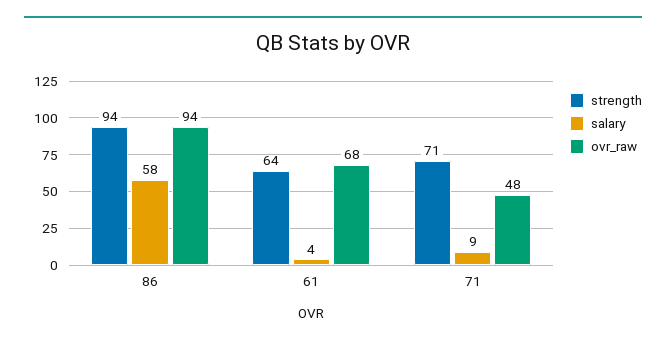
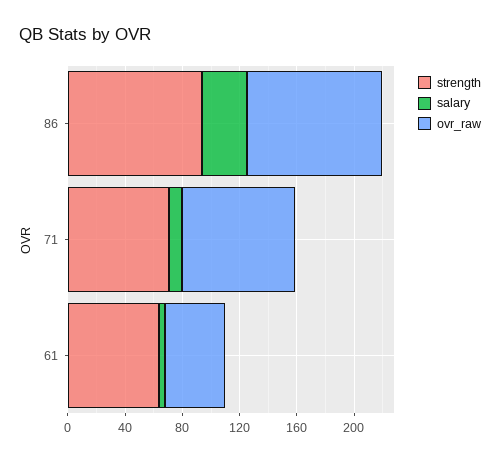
salary, 86: 58 -> 30
ovr_raw, 61: 68 -> 40
ovr_raw, 71: 48 -> 80

